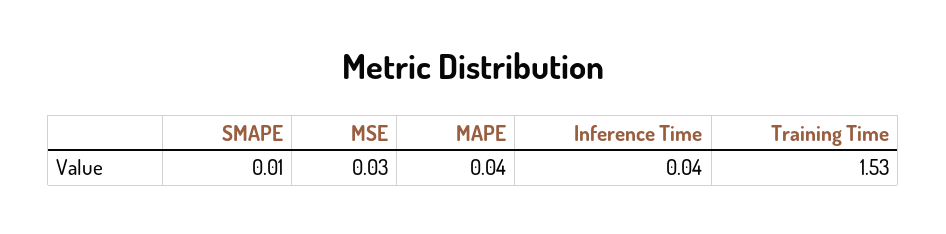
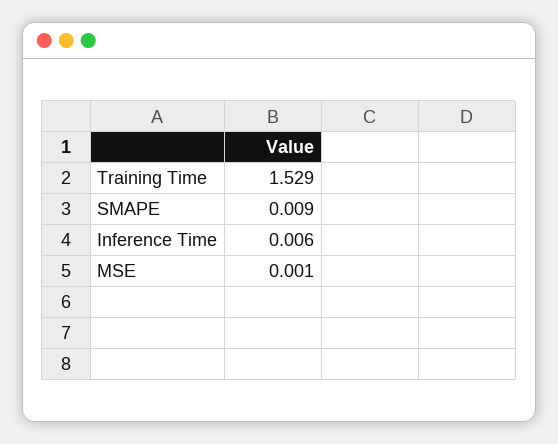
MSE: 0.03 -> 0.001
MAPE: 0.04 -> none
Inference Time: 0.04 -> 0.006

